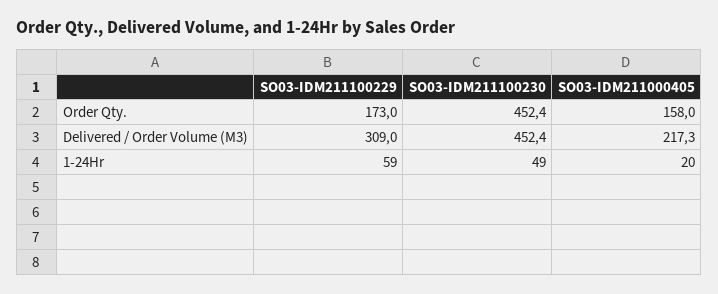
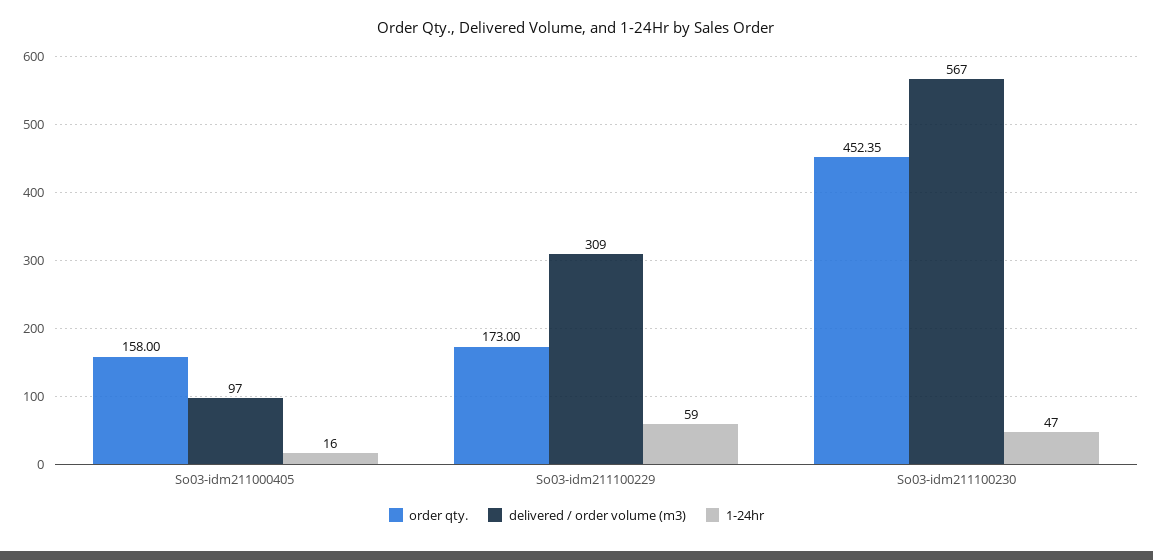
Delivered / Order Volume (M3), SO03-IDM211100230: 452.4 -> 567
Delivered / Order Volume (M3), SO03-IDM211000405: 217.3 -> 97
1-24Hr, SO03-IDM211100230: 49 -> 47
1-24Hr, SO03-IDM211000405: 20 -> 16

